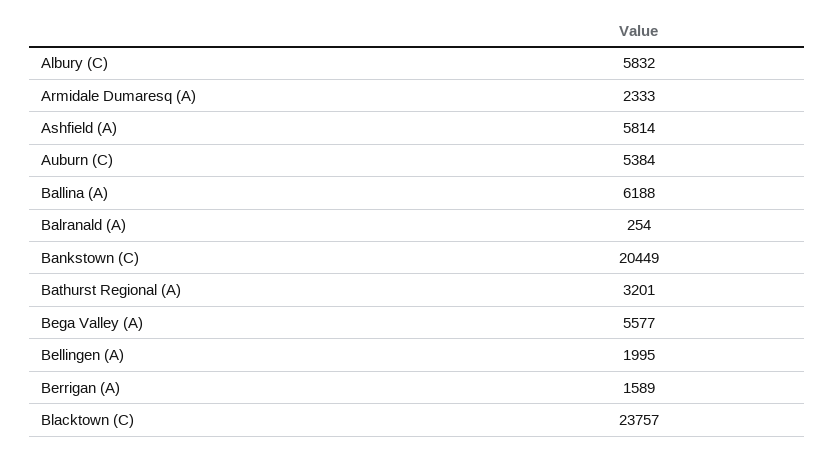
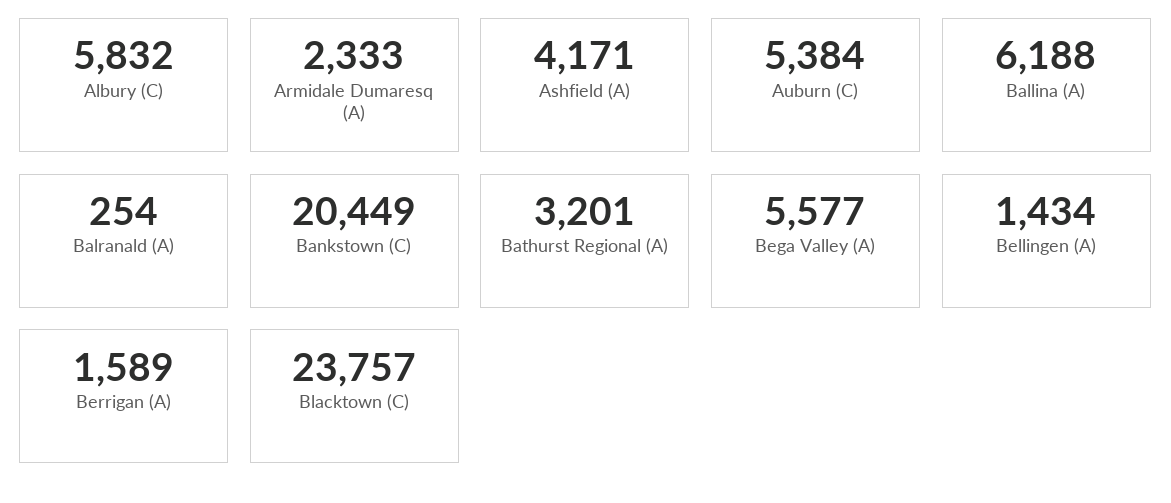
Ashfield (A): 5814 -> 4171
Bellingen (A): 1995 -> 1434

